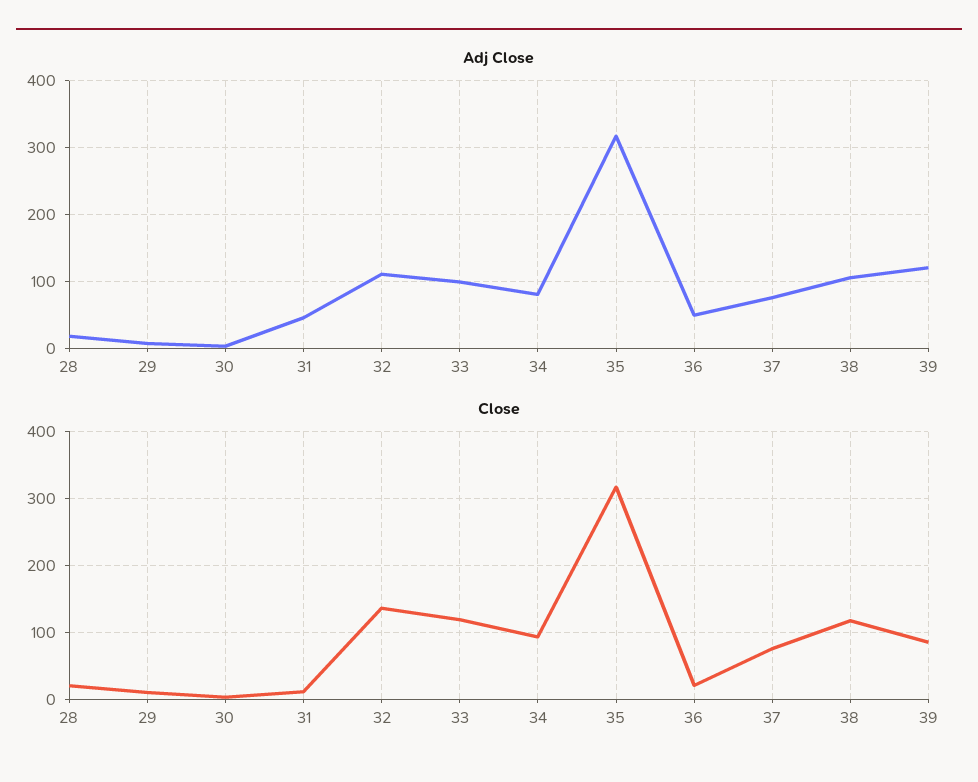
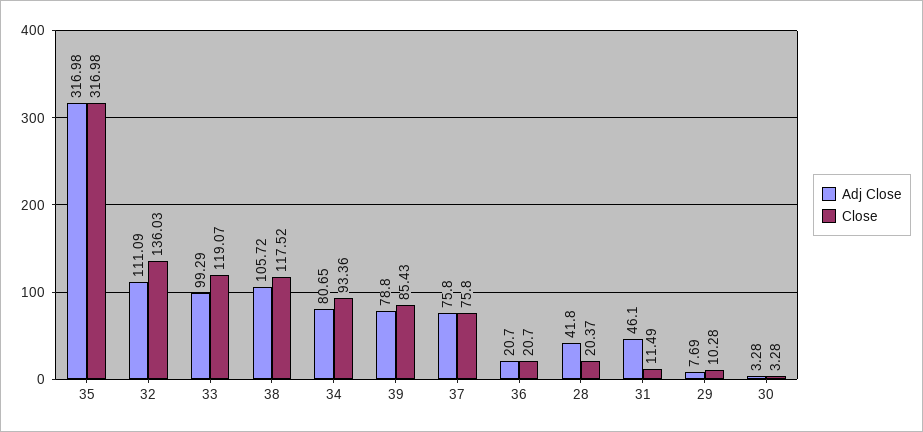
Adj Close, 28: 20 -> 41.8
Adj Close, 36: 50 -> 20.7
Adj Close, 39: 120 -> 78.8

